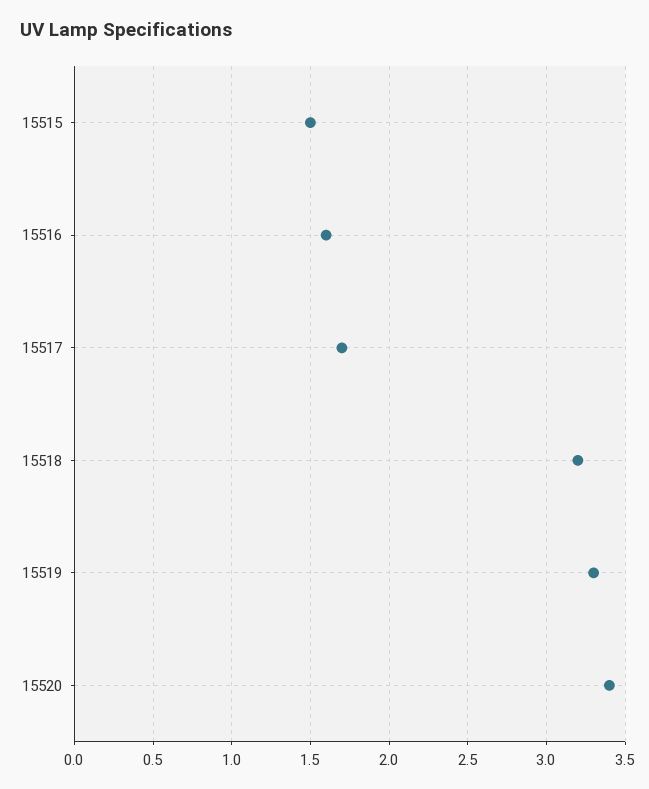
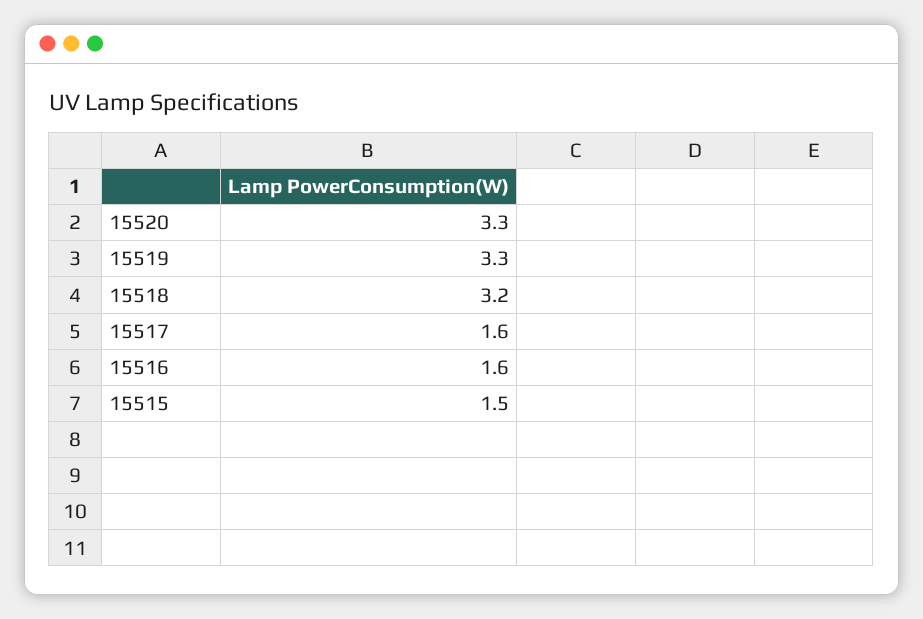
15517: 1.7 -> 1.6
15520: 3.4 -> 3.3

